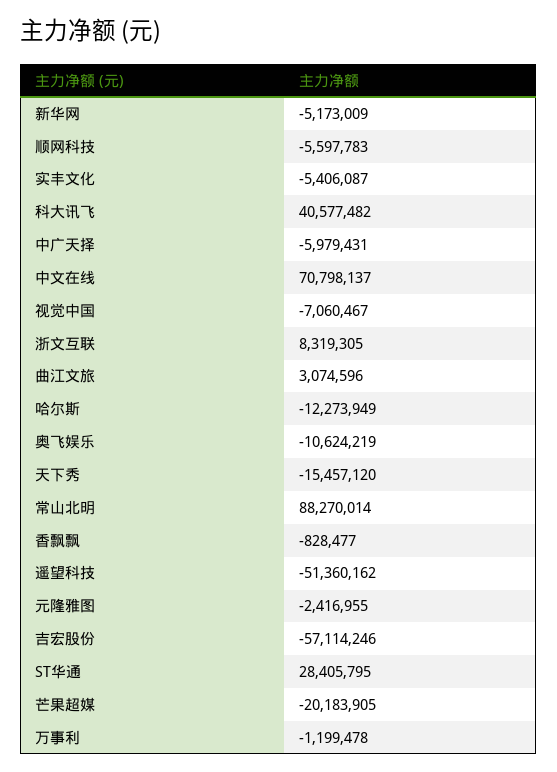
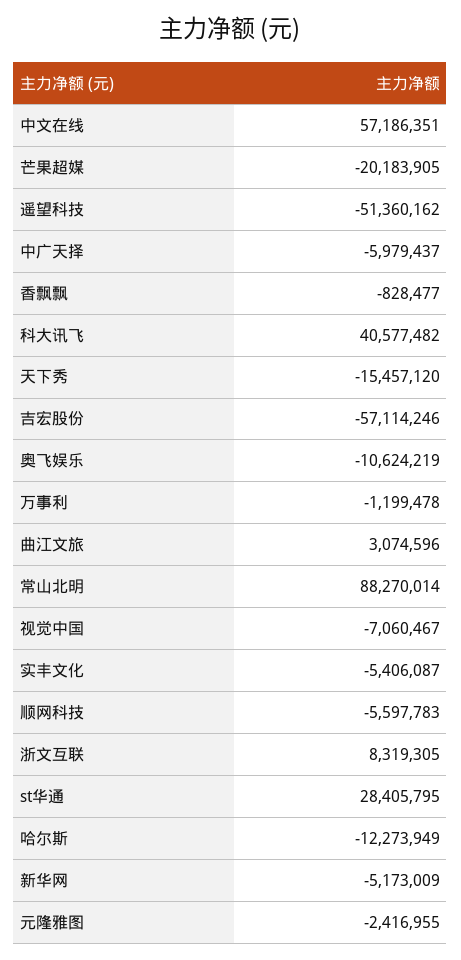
中广天择: -5979431 -> -5979437
中文在线: 70798137 -> 57186351

